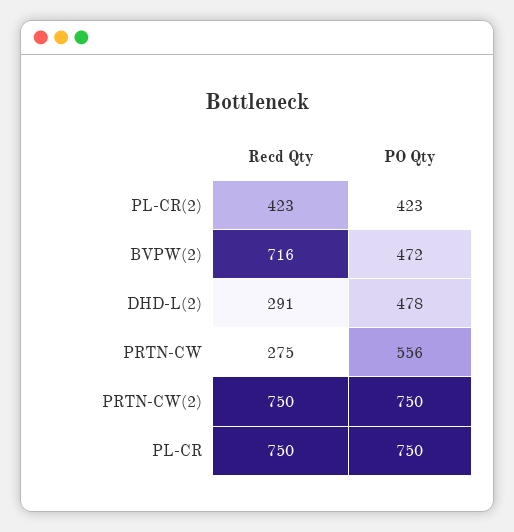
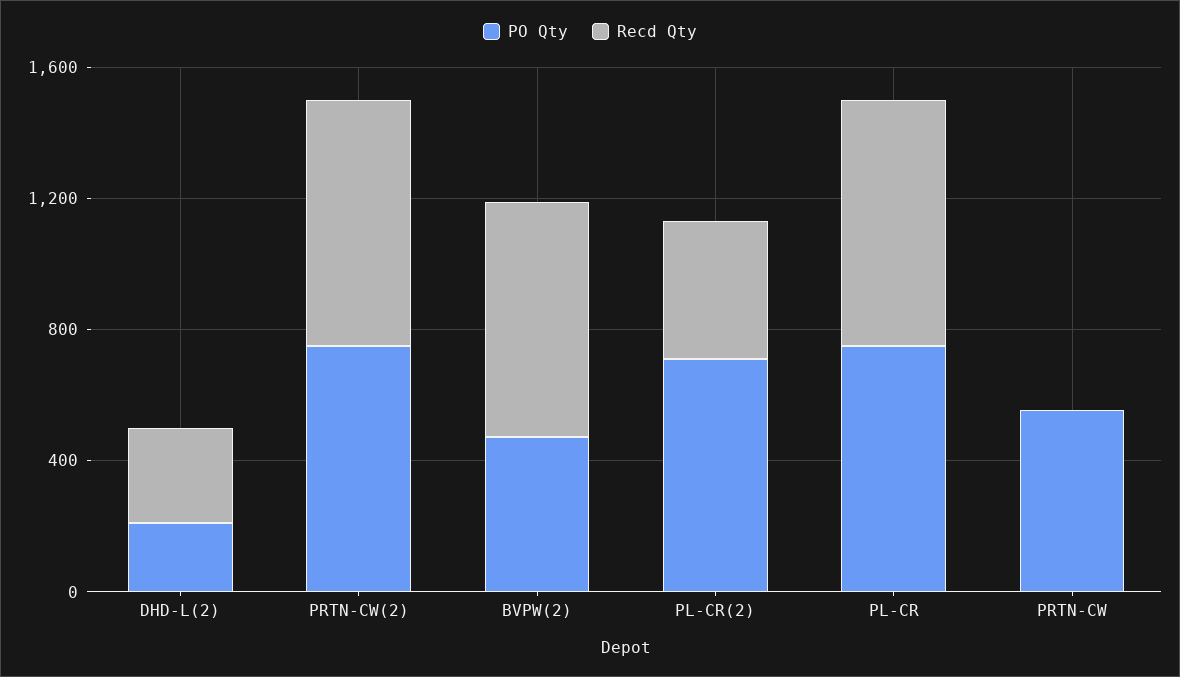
PO Qty, PL-CR(2): 423 -> 700
PO Qty, DHD-L(2): 478 -> 200
Recd Qty, PRTN-CW: 275 -> 0

